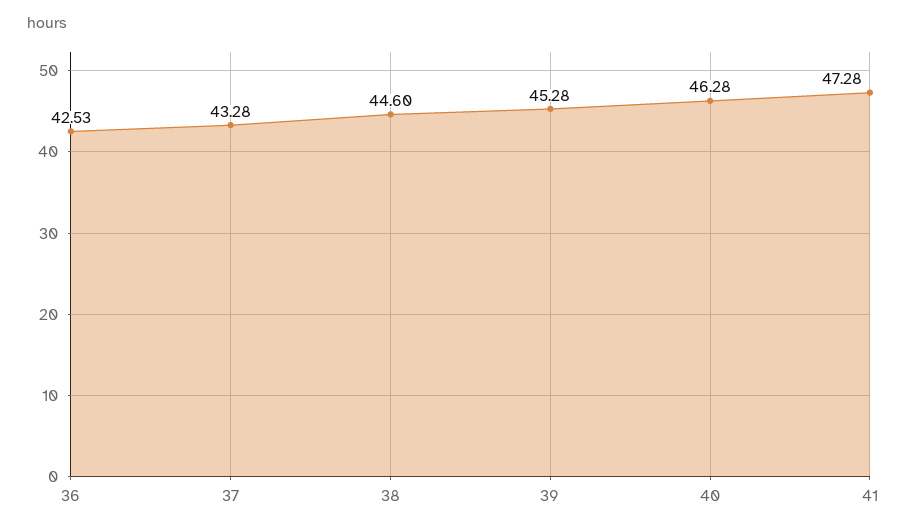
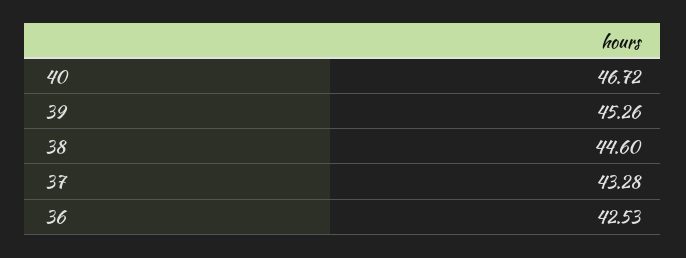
39: 45.28 -> 45.26
40: 46.28 -> 46.72
41: 47.28 -> none

